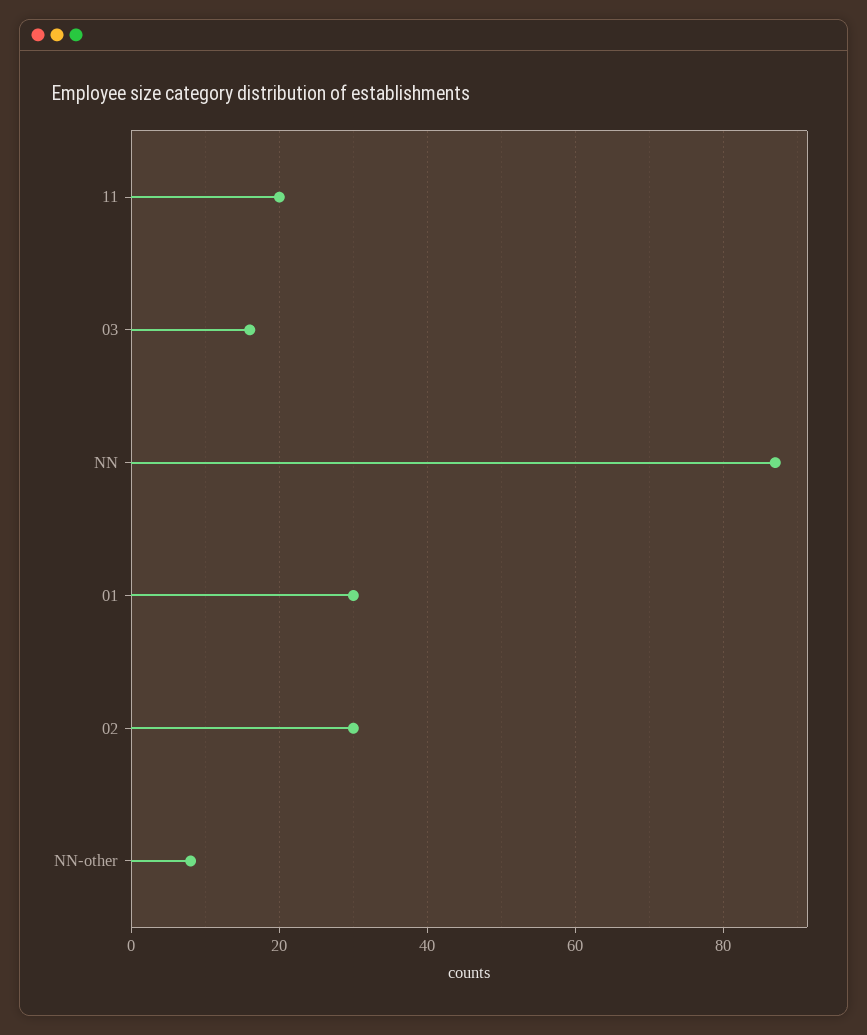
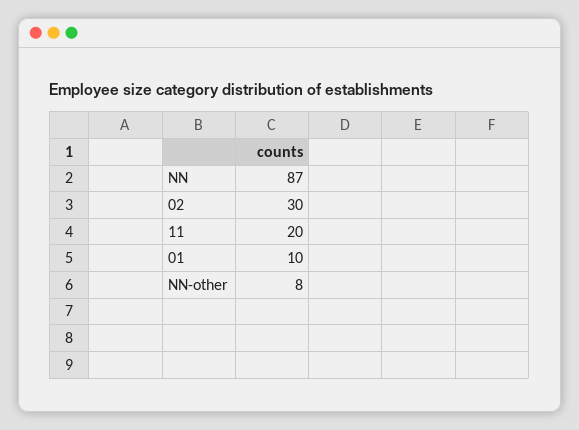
03: 15 -> none
01: 30 -> 10

